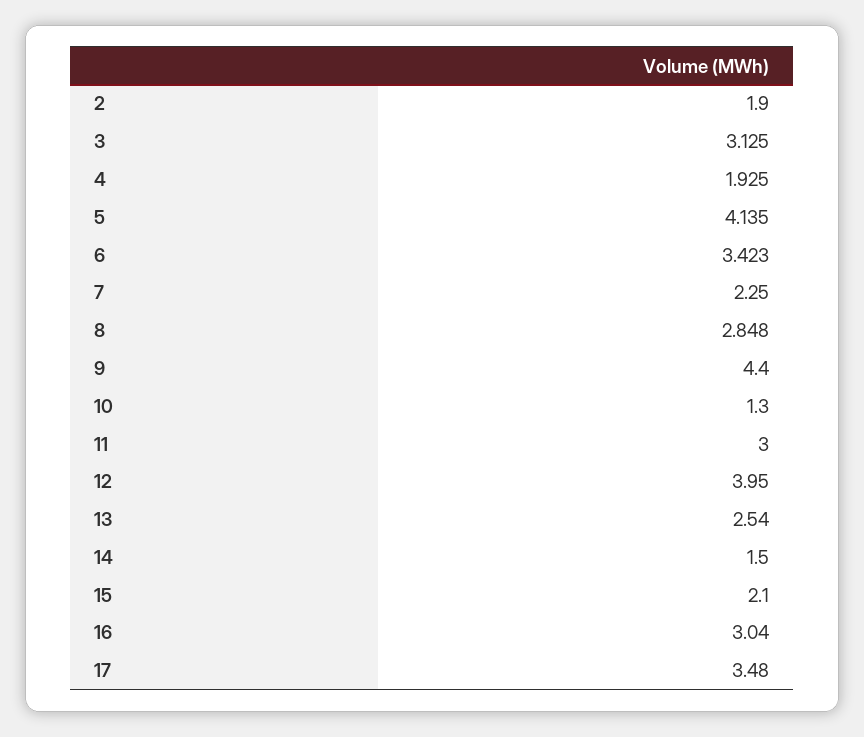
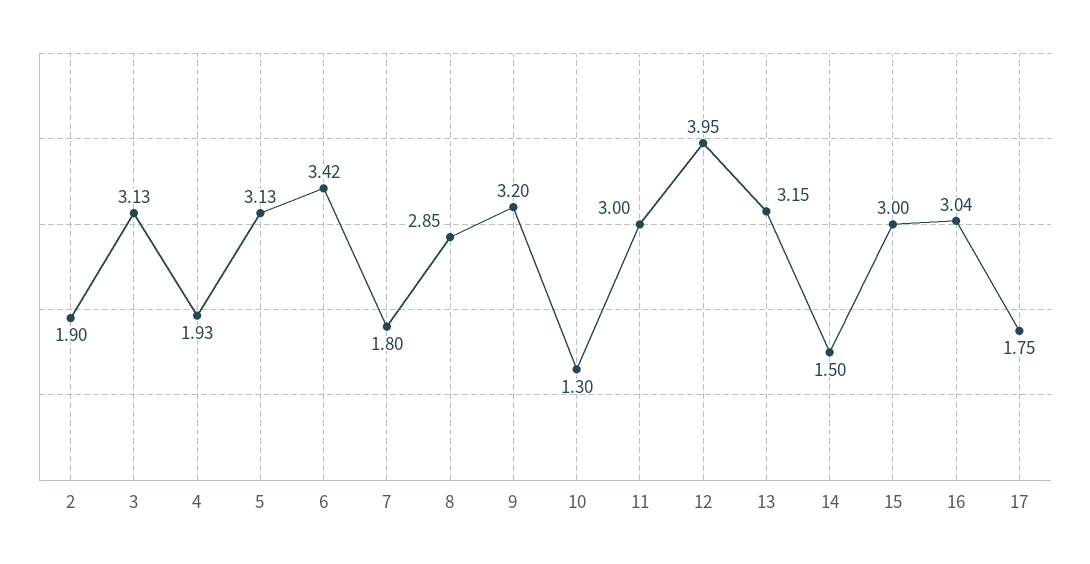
5: 4.135 -> 3.13
7: 2.25 -> 1.8
9: 4.4 -> 3.2
13: 2.54 -> 3.15
15: 2.1 -> 3
17: 3.48 -> 1.75

